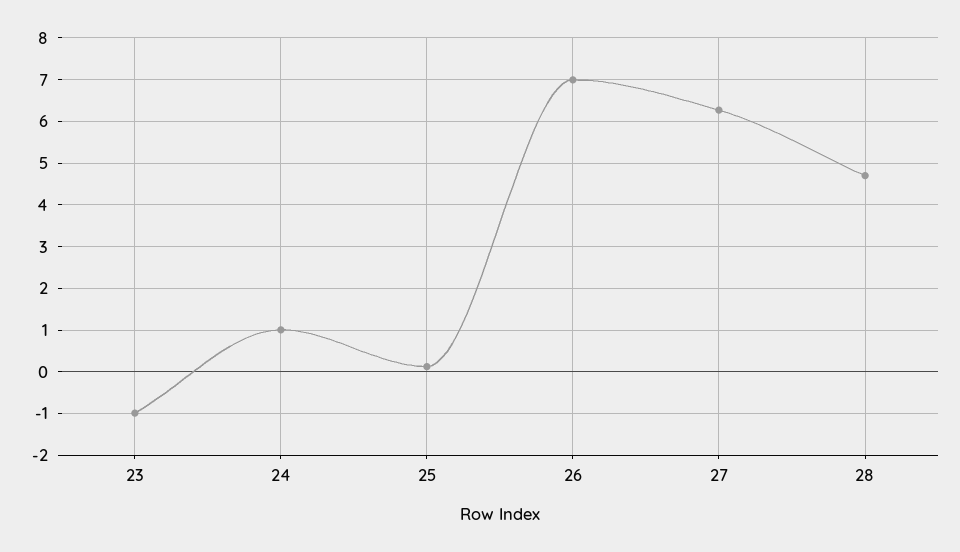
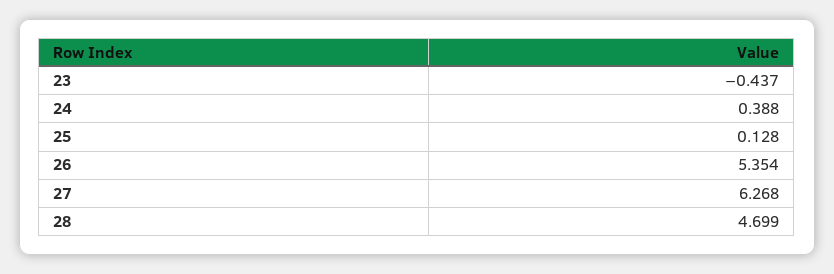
23: -1 -> -0.437
24: 1 -> 0.388
26: 7 -> 5.354

